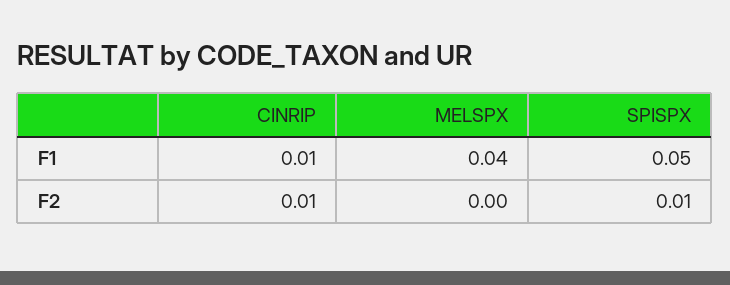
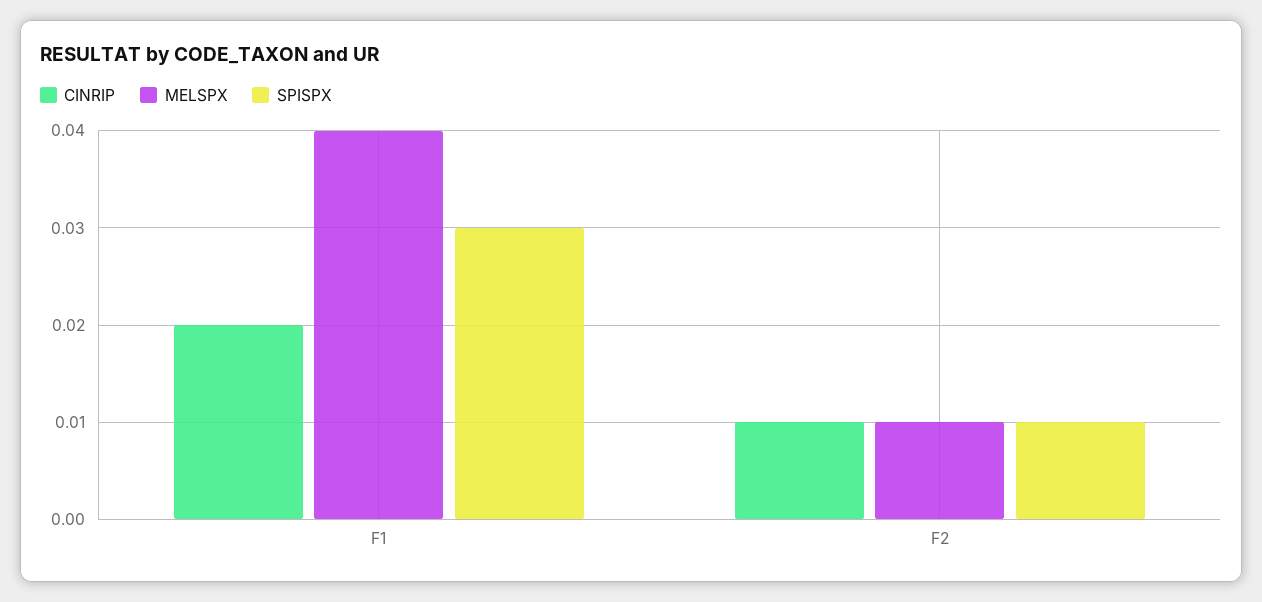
CINRIP, F1: 0.01 -> 0.02
SPISPX, F1: 0.05 -> 0.03
MELSPX, F2: 0 -> 0.01

